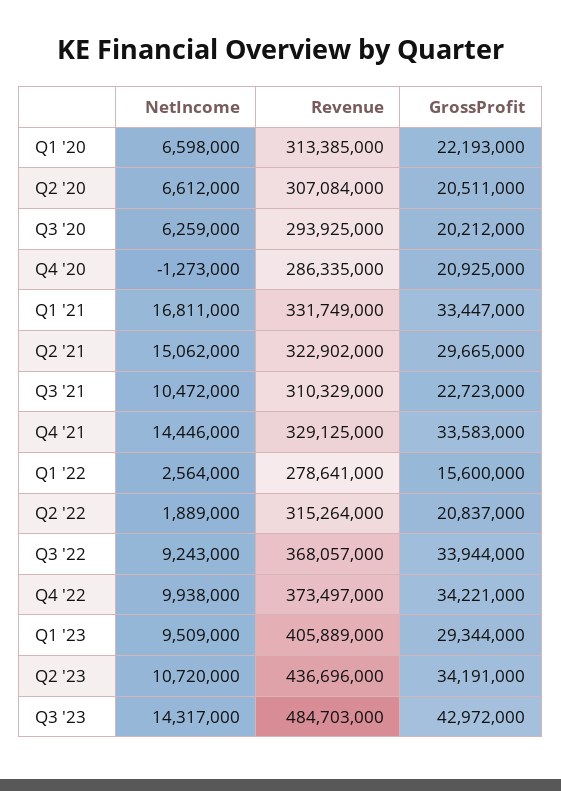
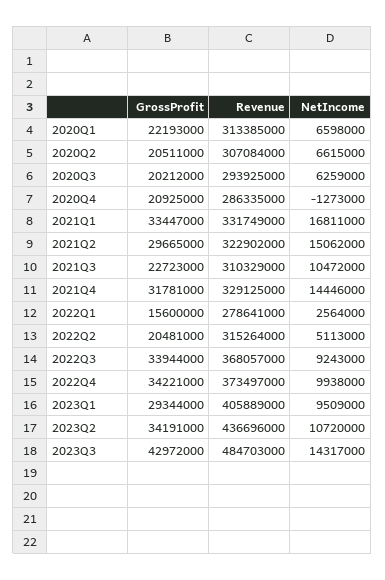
NetIncome, Q2 '20: 6612000 -> 6615000
GrossProfit, Q4 '21: 33583000 -> 31781000
NetIncome, Q2 '22: 1889000 -> 5113000
GrossProfit, Q2 '22: 20837000 -> 20481000

